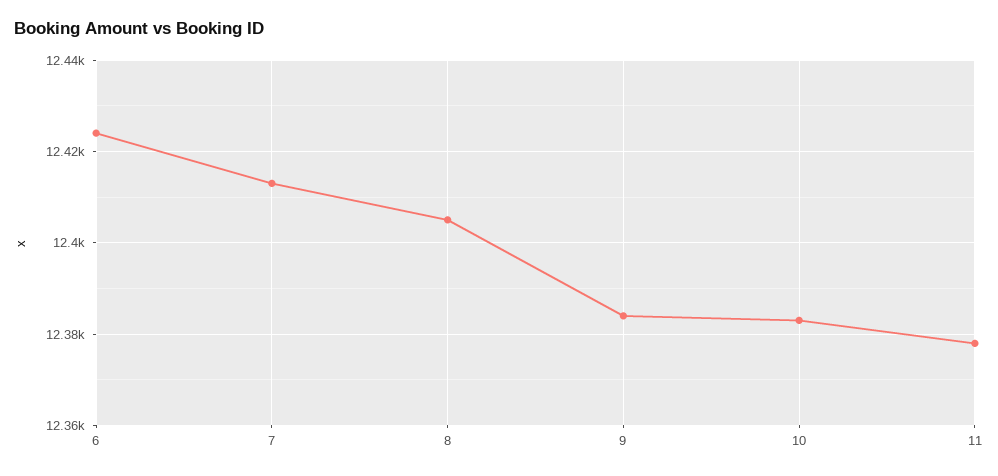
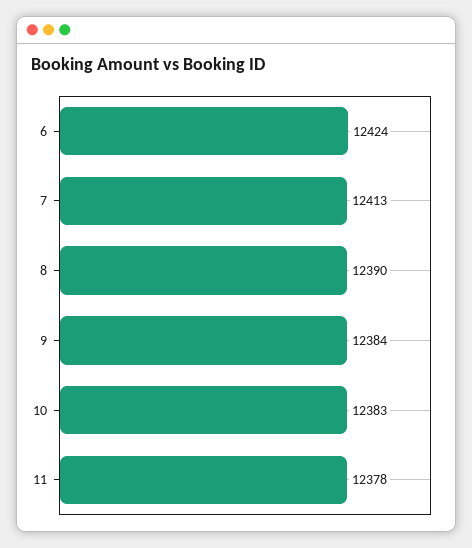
8: 12405 -> 12390

